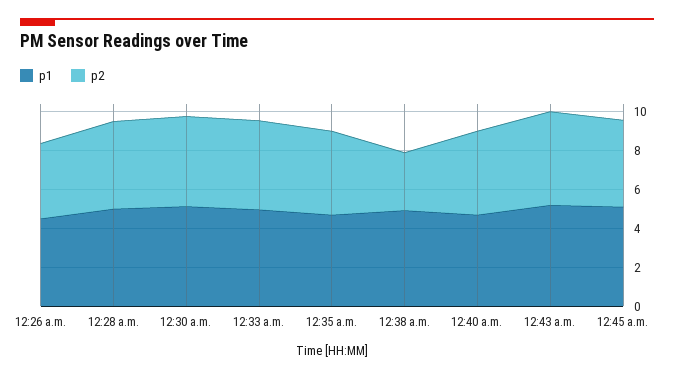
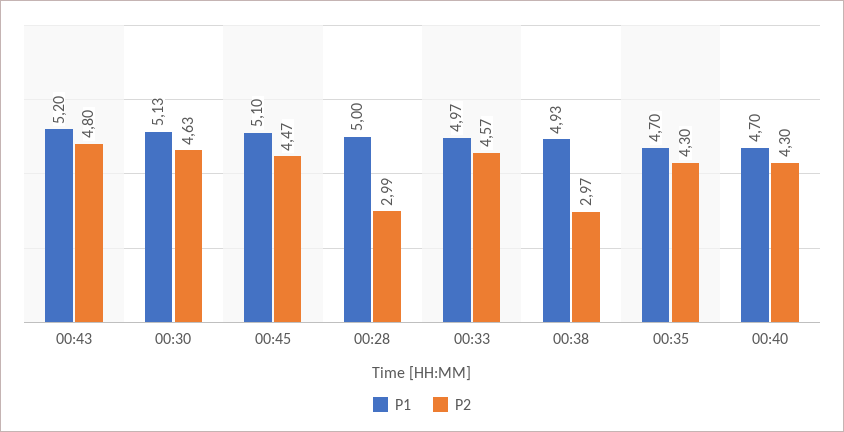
p1, 12:26 a.m.: 4.5 -> none
p2, 12:26 a.m.: 4 -> none
p2, 12:28 a.m.: 4.5 -> 2.99

